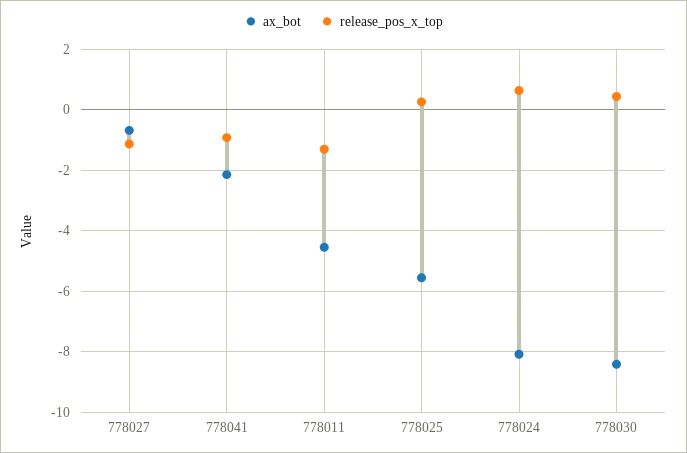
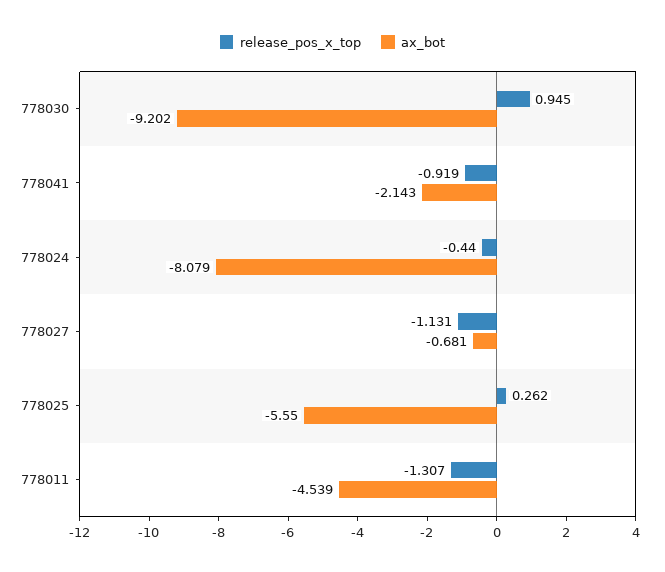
release_pos_x_top, 778024: 0.6 -> -0.44
ax_bot, 778030: -8.4 -> -9.202
release_pos_x_top, 778030: 0.4 -> 0.945

